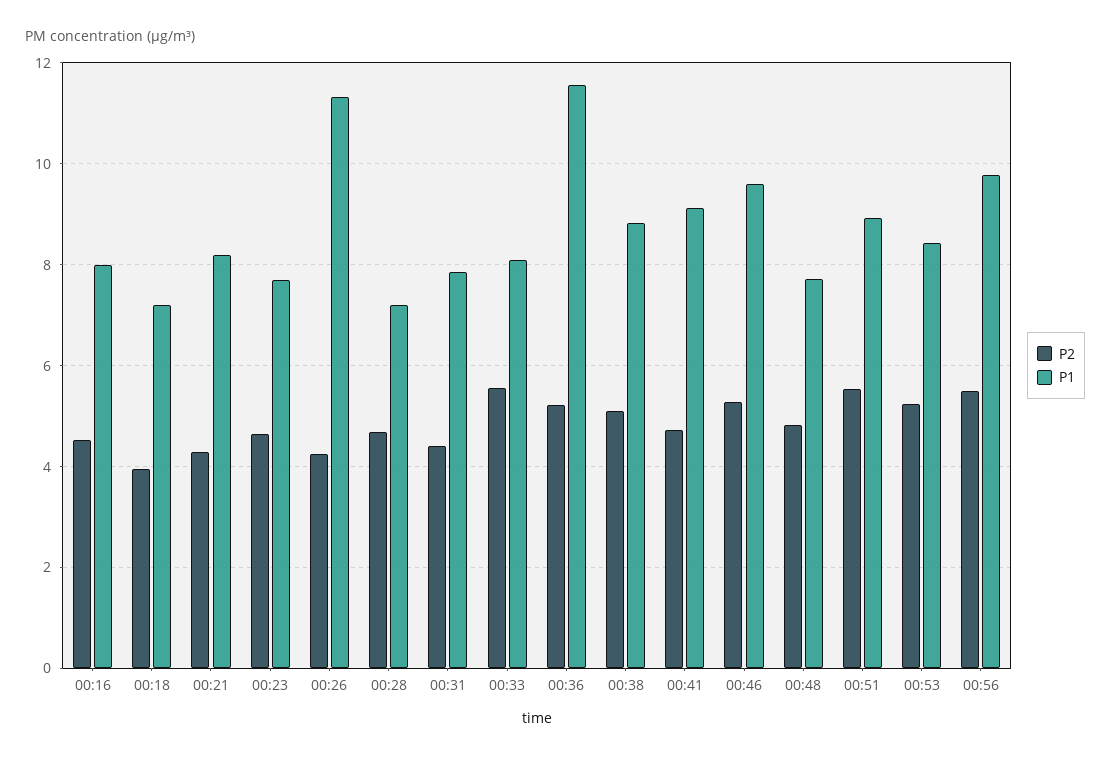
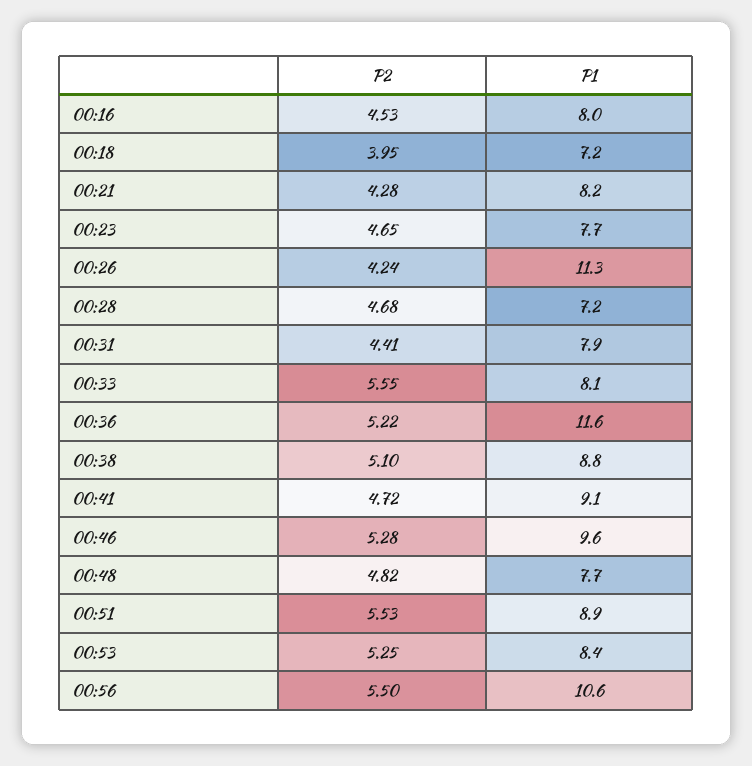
P1, 00:56: 9.8 -> 10.6

